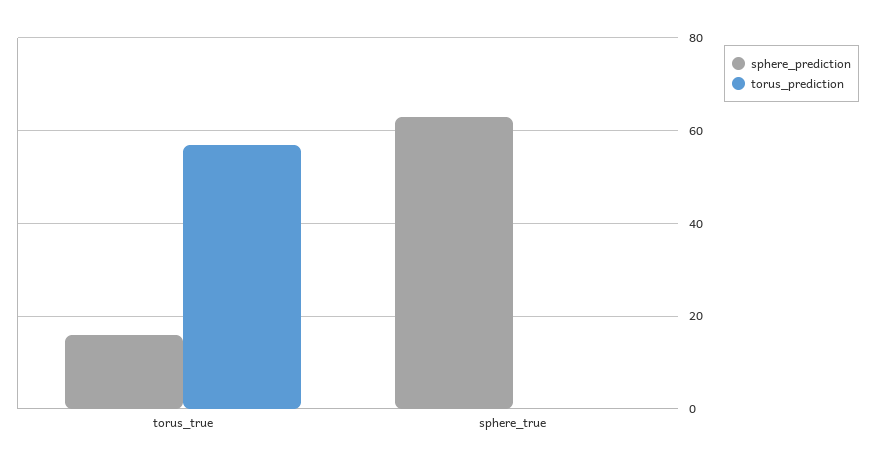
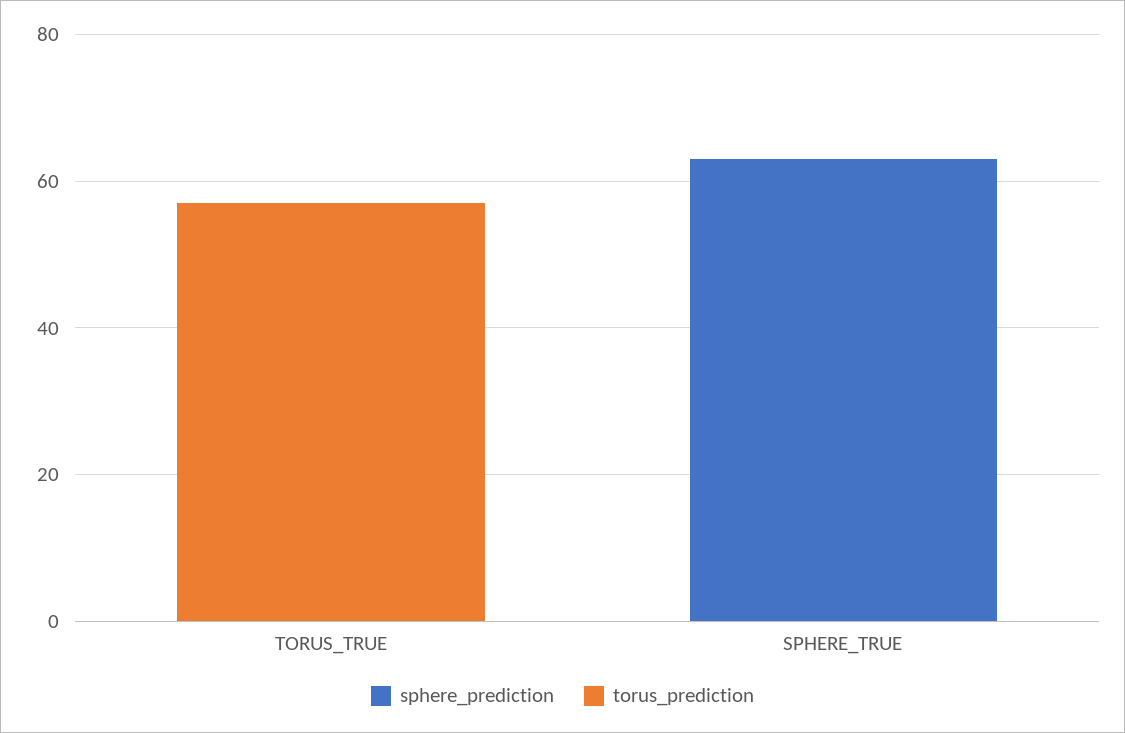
sphere_prediction, torus_true: 15 -> 0

